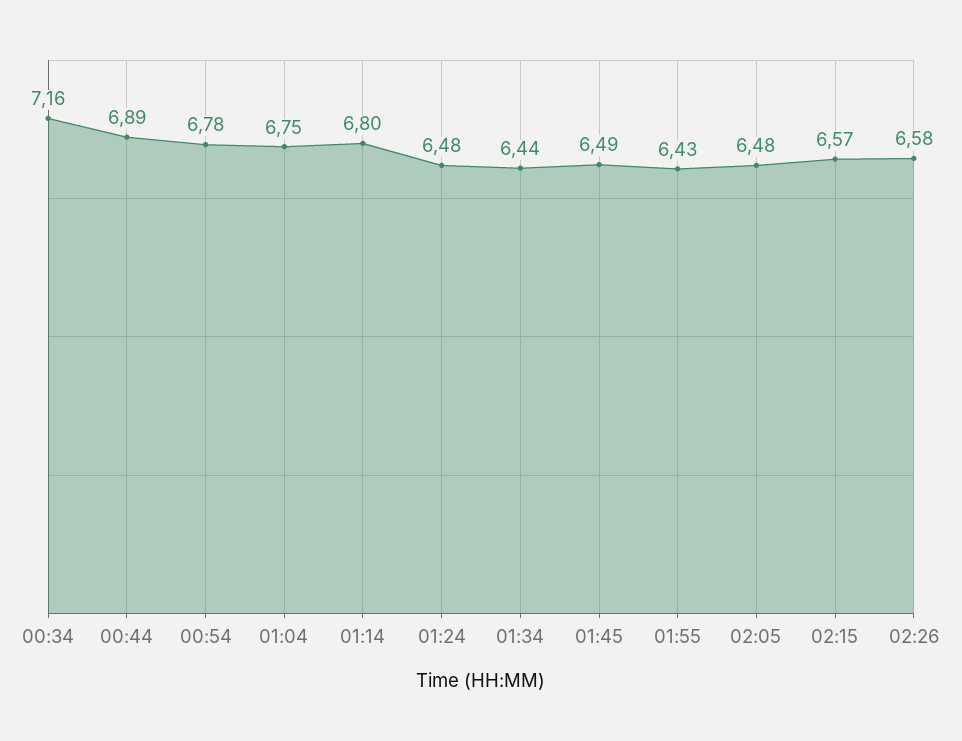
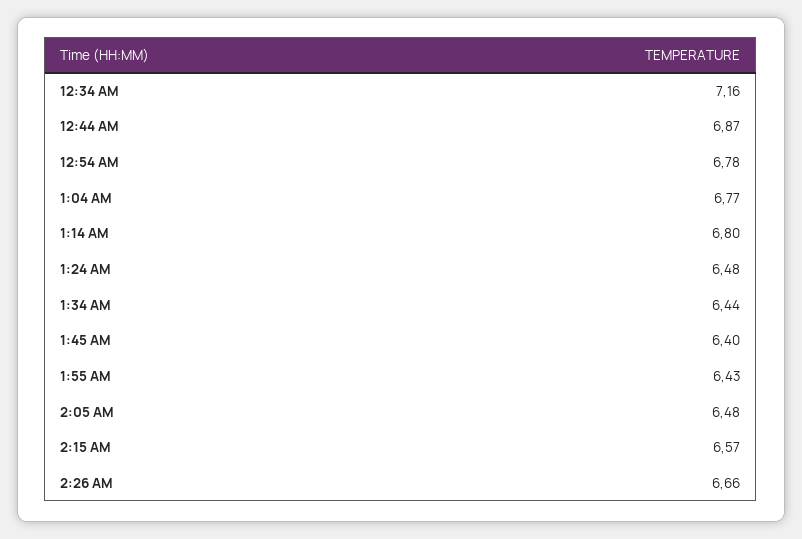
00:44: 6.89 -> 6.87
01:04: 6.75 -> 6.77
01:45: 6.49 -> 6.4
02:26: 6.58 -> 6.66

